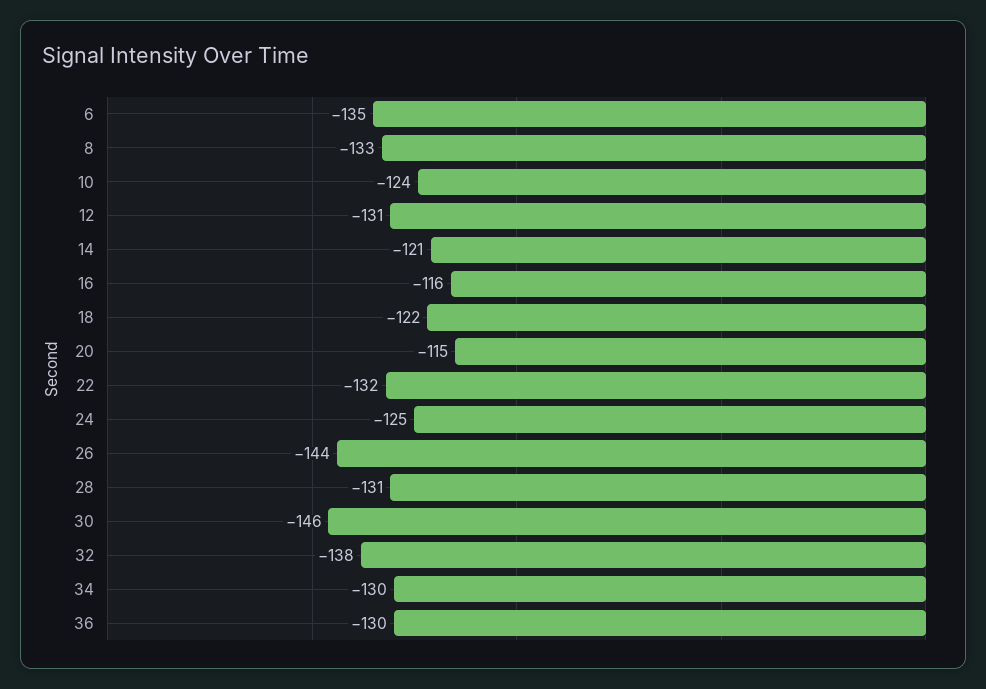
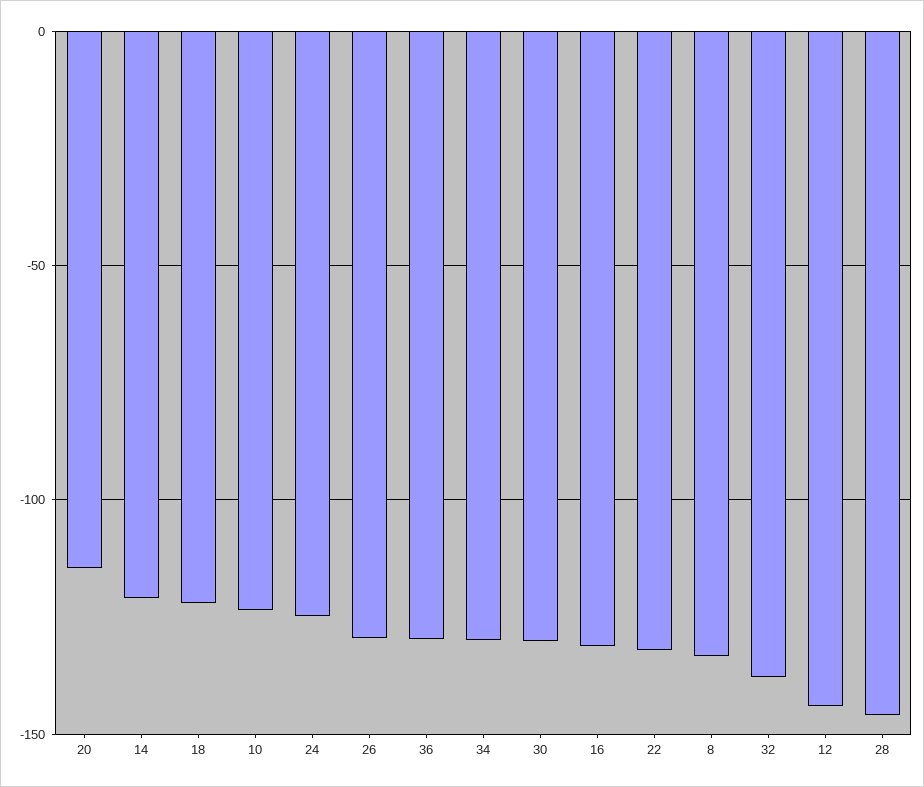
6: -135 -> none
12: -131 -> -145
16: -116 -> -130
26: -144 -> -130
28: -131 -> -145
30: -146 -> -130

